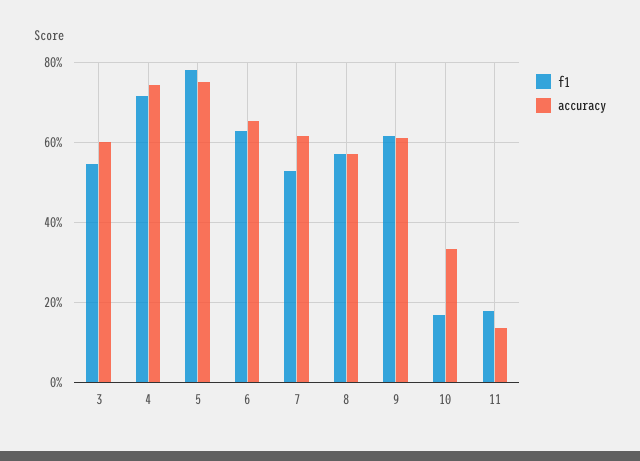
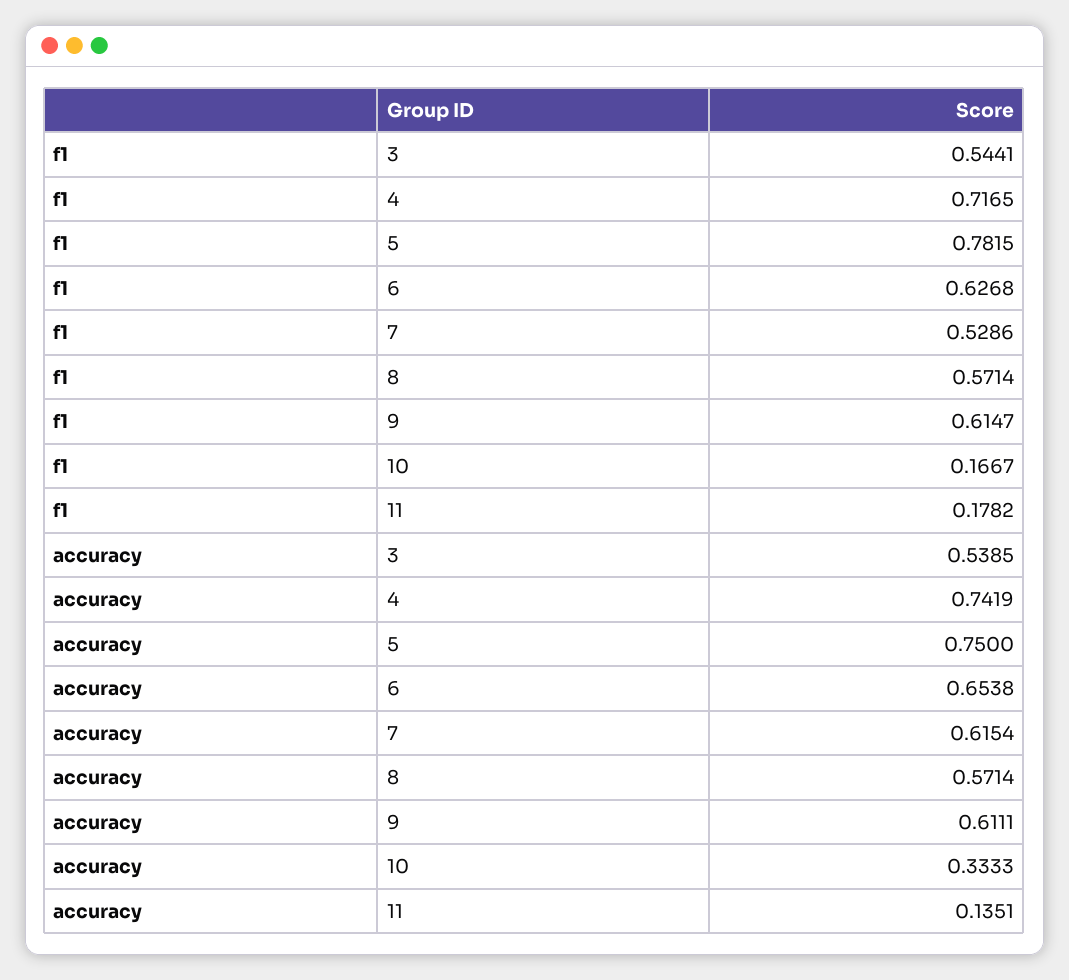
accuracy, 3: 0.6 -> 0.5385

